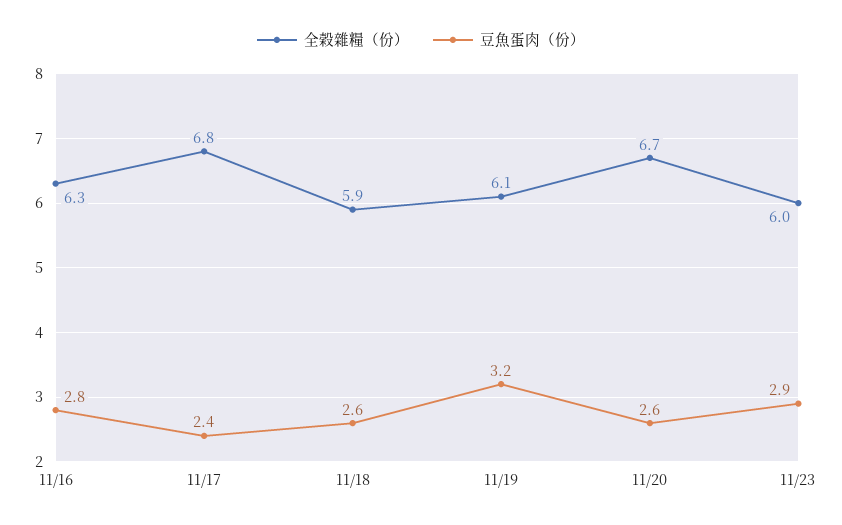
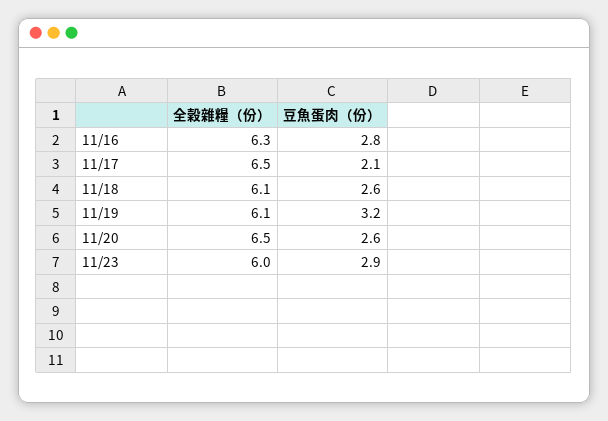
全榖雜糧（份）, 11/17: 6.8 -> 6.5
豆魚蛋肉（份）, 11/17: 2.4 -> 2.1
全榖雜糧（份）, 11/18: 5.9 -> 6.1
全榖雜糧（份）, 11/20: 6.7 -> 6.5

